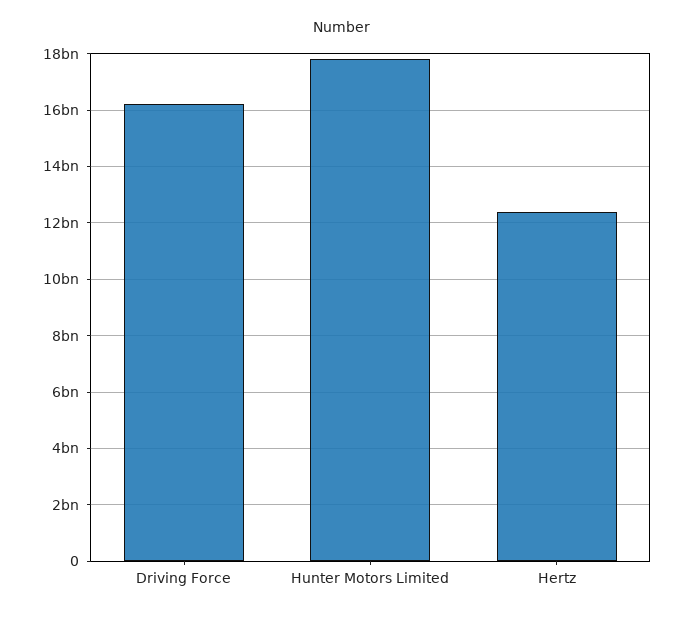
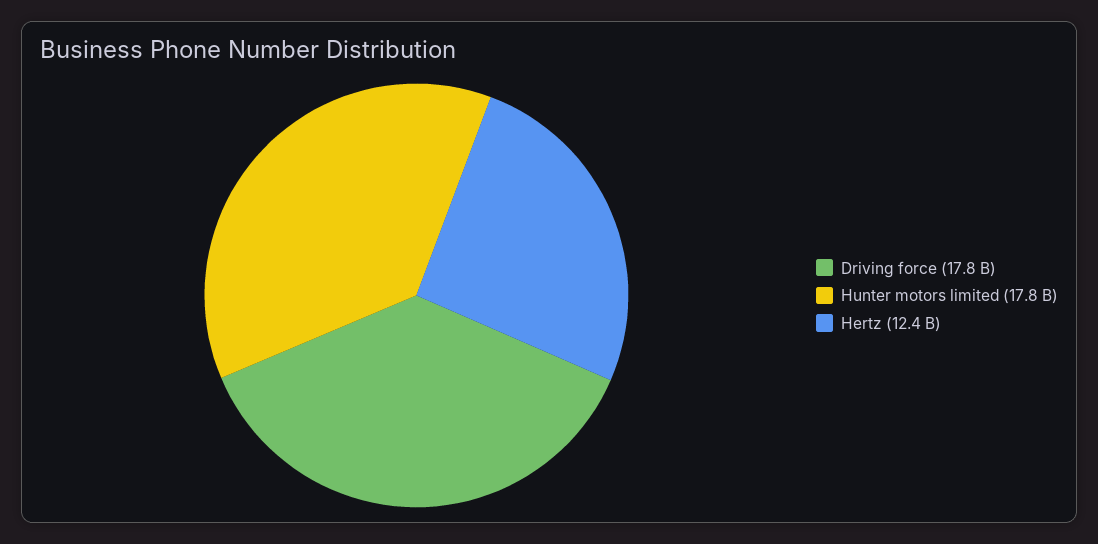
Driving Force: 16250000000 -> 17800000000

